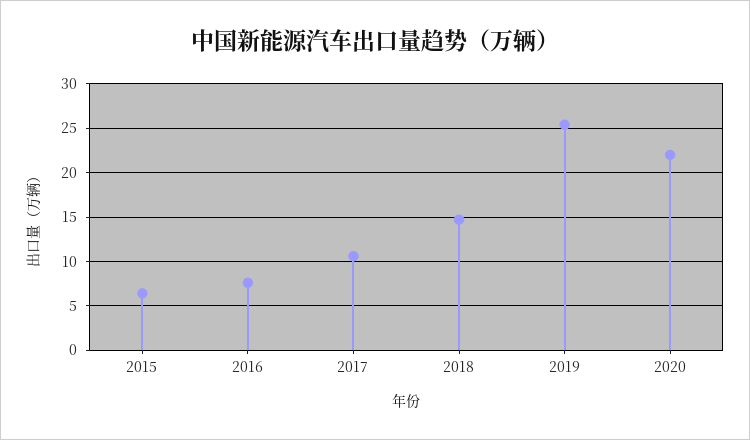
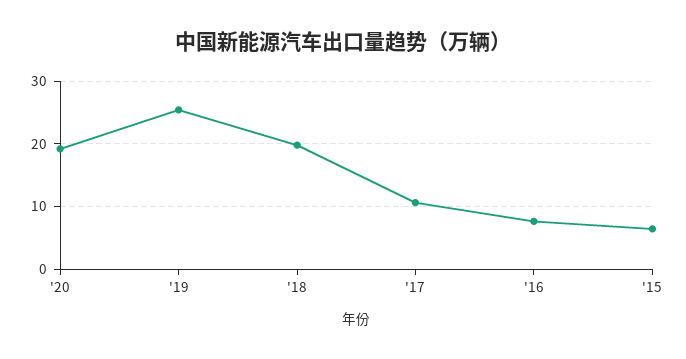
2018: 15 -> 20
2020: 22 -> 19

